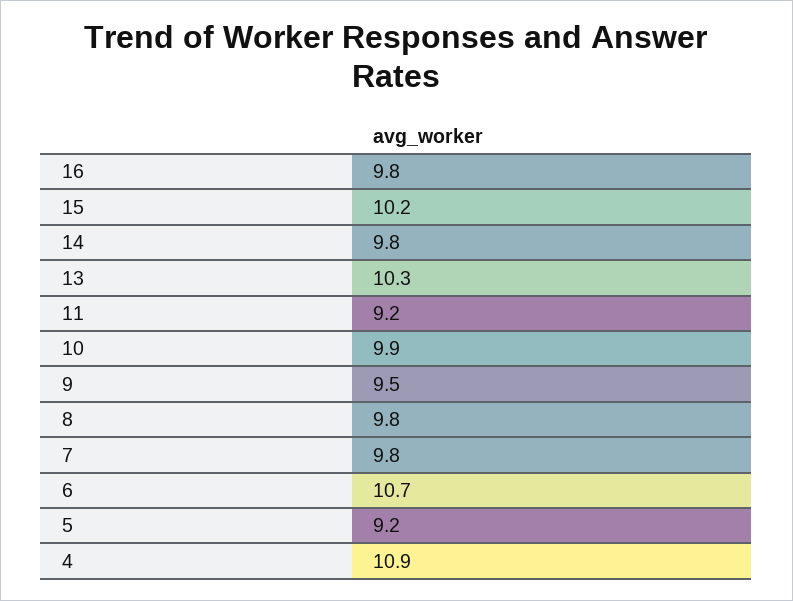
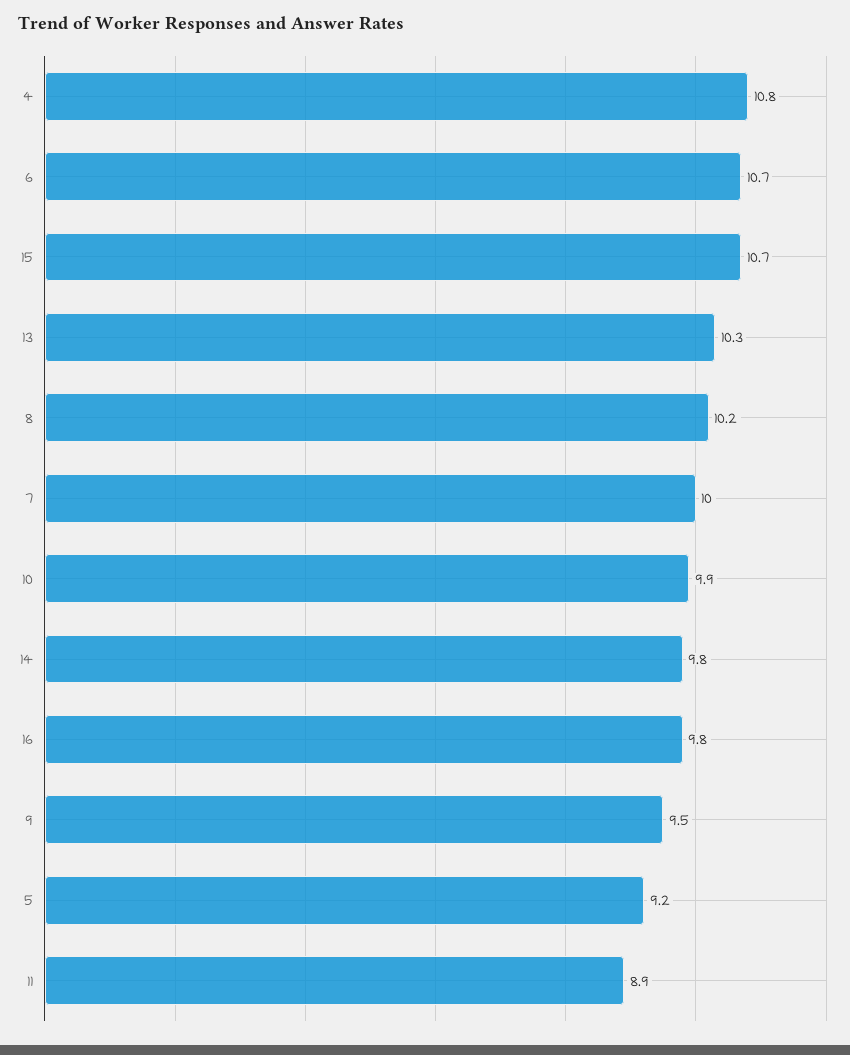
15: 10.2 -> 10.7
11: 9.2 -> 8.9
8: 9.8 -> 10.2
7: 9.8 -> 10
4: 10.9 -> 10.8

